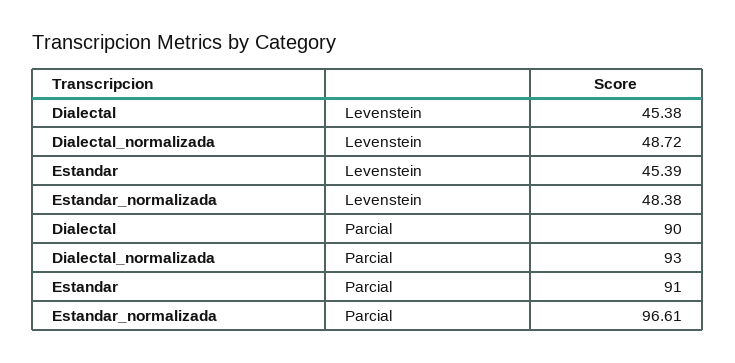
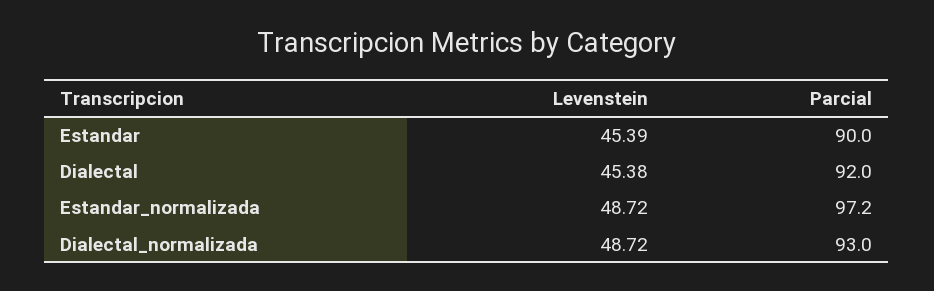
Estandar_normalizada, Levenstein: 48.38 -> 48.72
Dialectal, Parcial: 90 -> 92
Estandar, Parcial: 91 -> 90
Estandar_normalizada, Parcial: 96.61 -> 97.2

